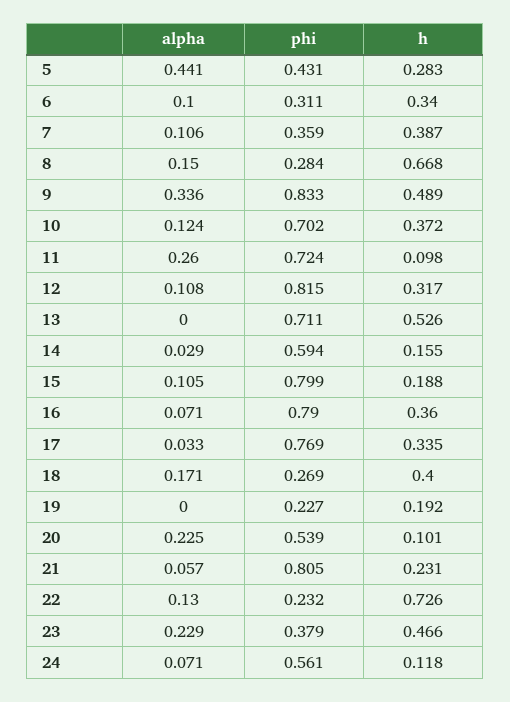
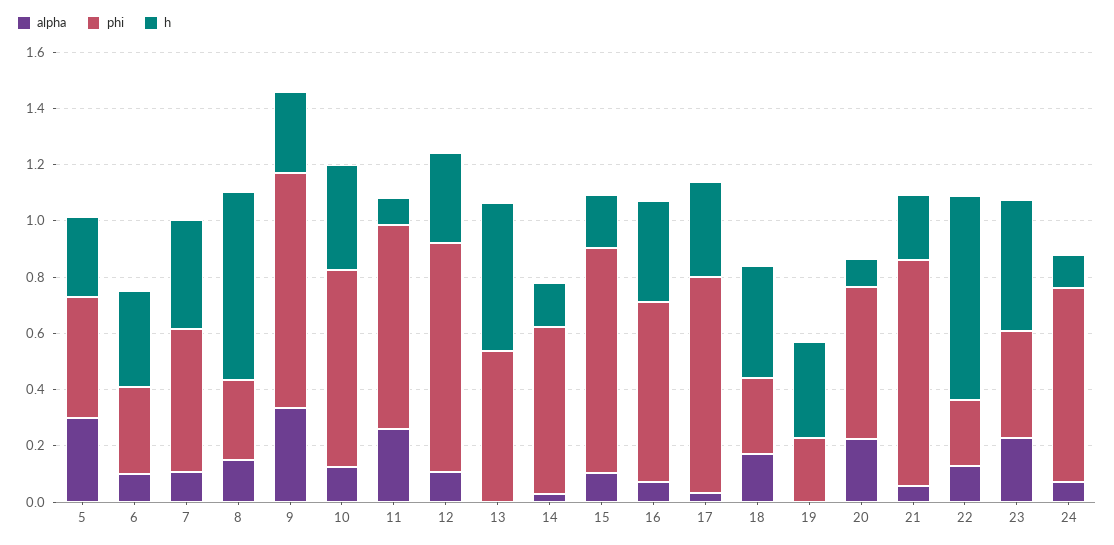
alpha, 5: 0.441 -> 0.3
phi, 7: 0.359 -> 0.5
h, 9: 0.489 -> 0.3
phi, 13: 0.711 -> 0.55
phi, 16: 0.79 -> 0.65
h, 19: 0.192 -> 0.35
phi, 24: 0.561 -> 0.7

